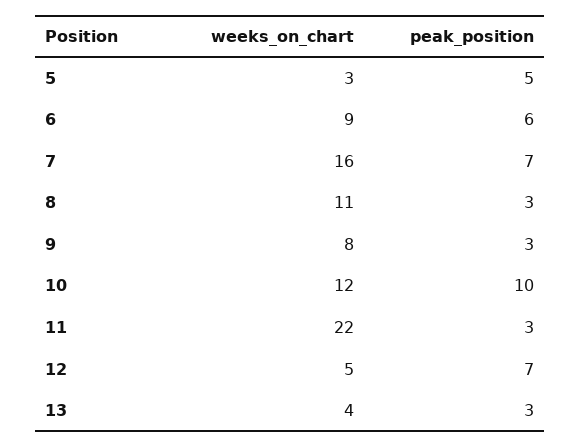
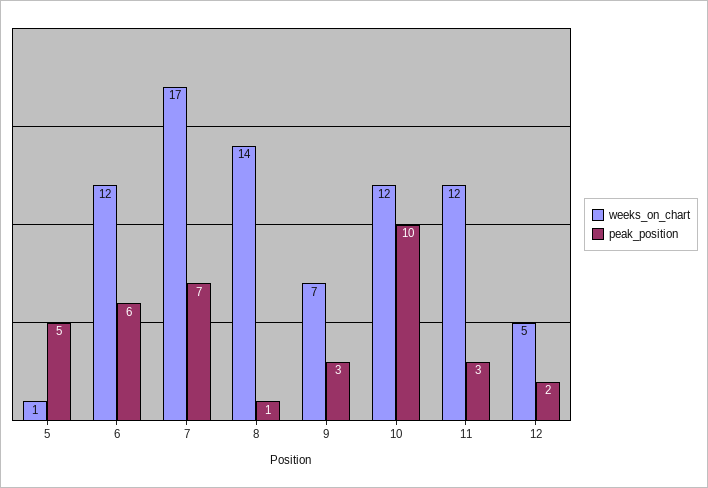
weeks_on_chart, 5: 3 -> 1
weeks_on_chart, 6: 9 -> 12
weeks_on_chart, 7: 16 -> 17
weeks_on_chart, 8: 11 -> 14
peak_position, 8: 3 -> 1
weeks_on_chart, 9: 8 -> 7
weeks_on_chart, 11: 22 -> 12
peak_position, 12: 7 -> 2
weeks_on_chart, 13: 4 -> none
peak_position, 13: 3 -> none

